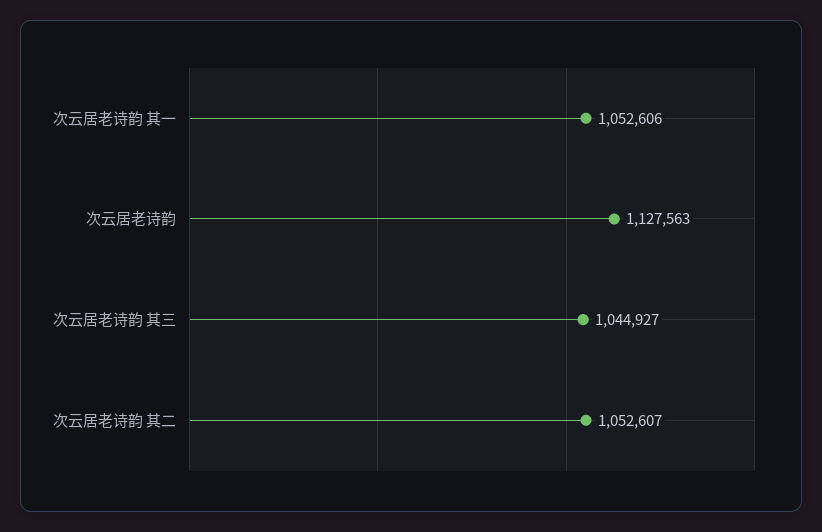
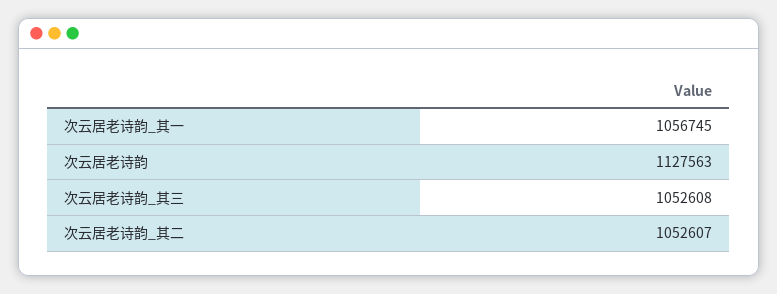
次云居老诗韵 其一: 1052606 -> 1056745
次云居老诗韵 其三: 1044927 -> 1052608

